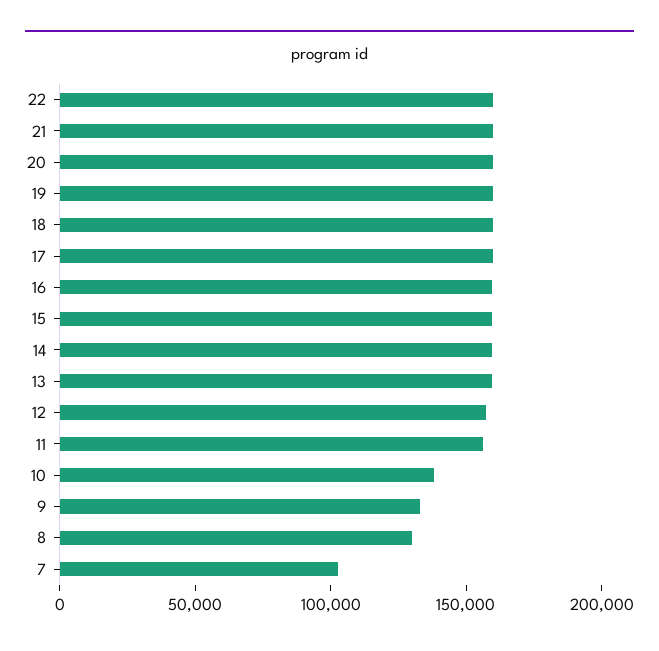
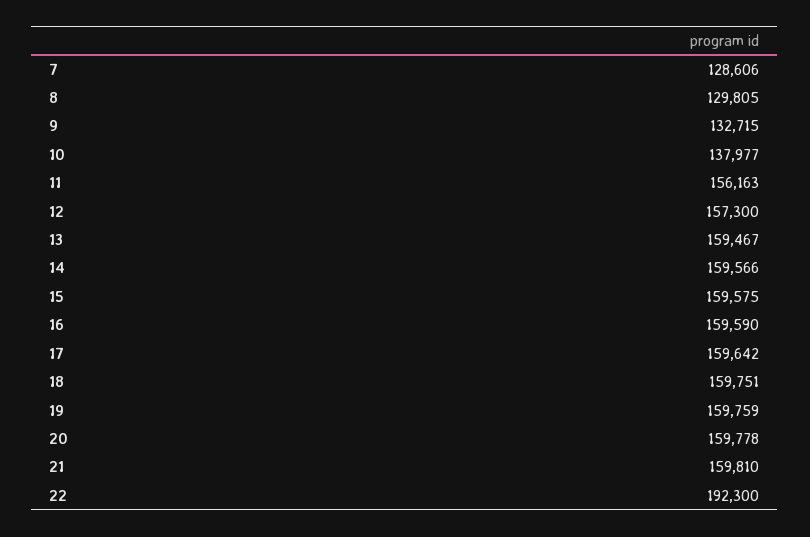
22: 160000 -> 192300
7: 100000 -> 128606

